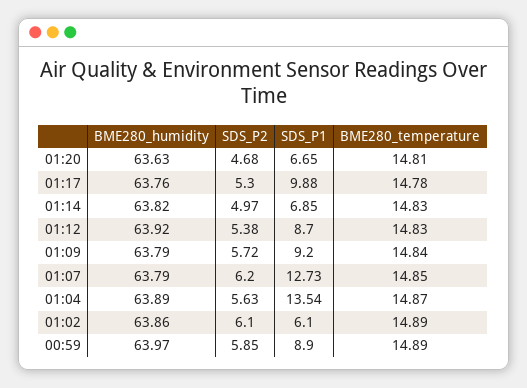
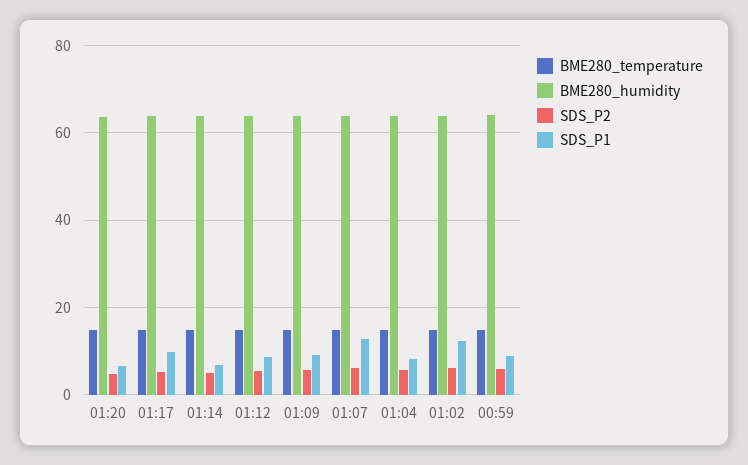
SDS_P1, 01:04: 13.54 -> 8
SDS_P1, 01:02: 6.1 -> 12

